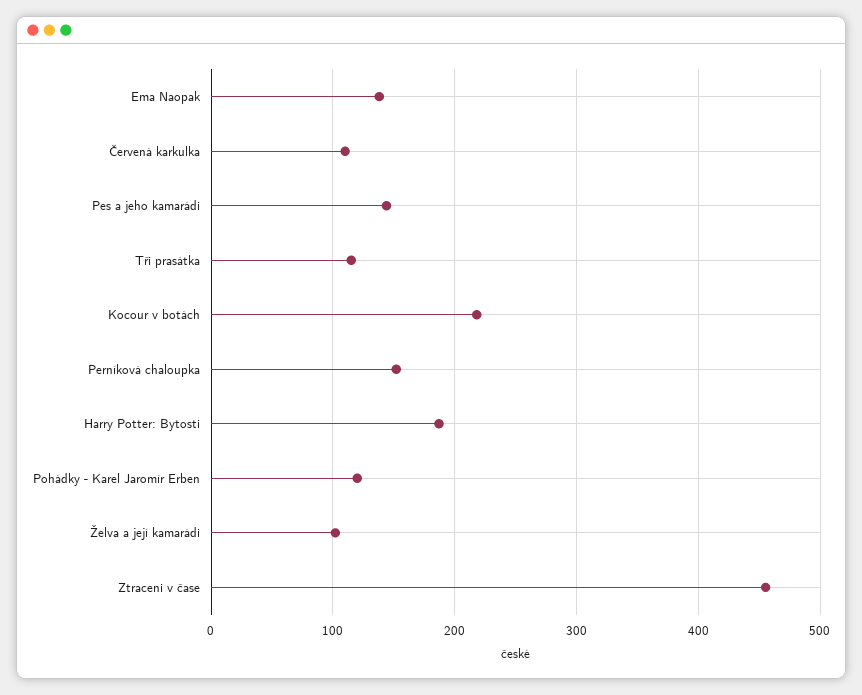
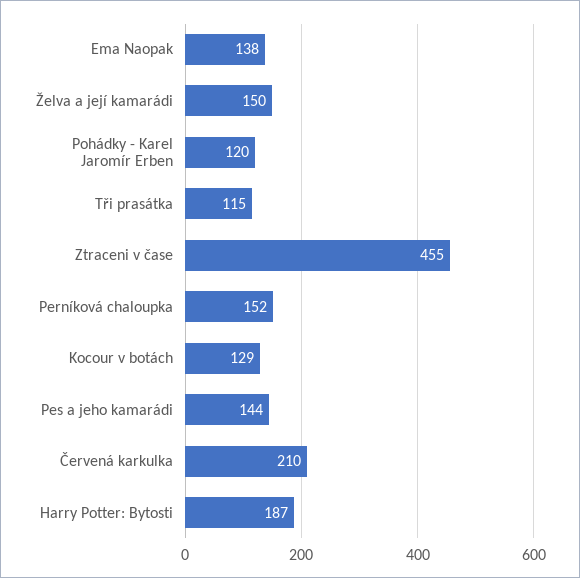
Červená karkulka: 110 -> 210
Kocour v botách: 220 -> 129
Želva a její kamarádi: 100 -> 150

